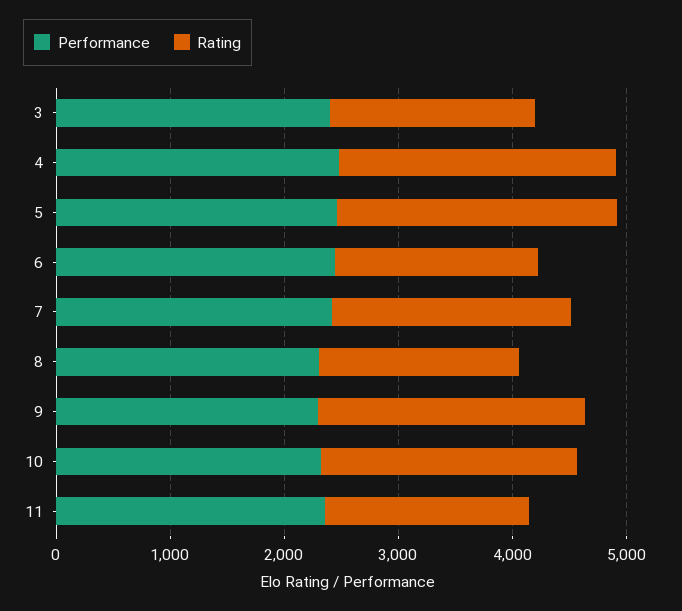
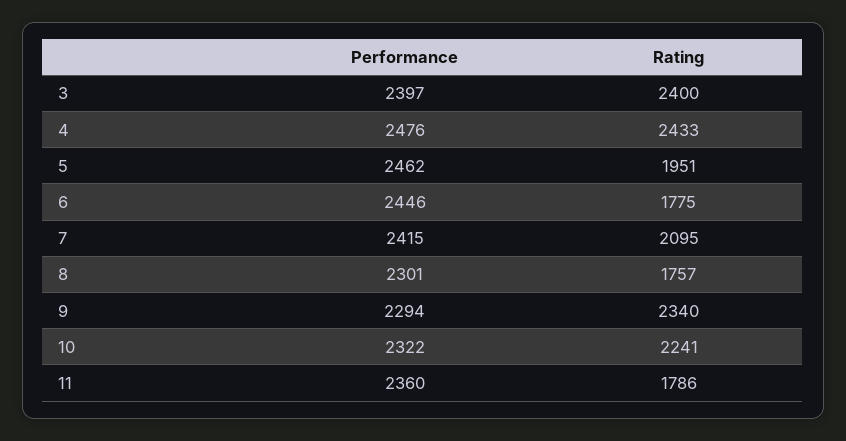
Rating, 3: 1800 -> 2400
Rating, 5: 2400 -> 1951

